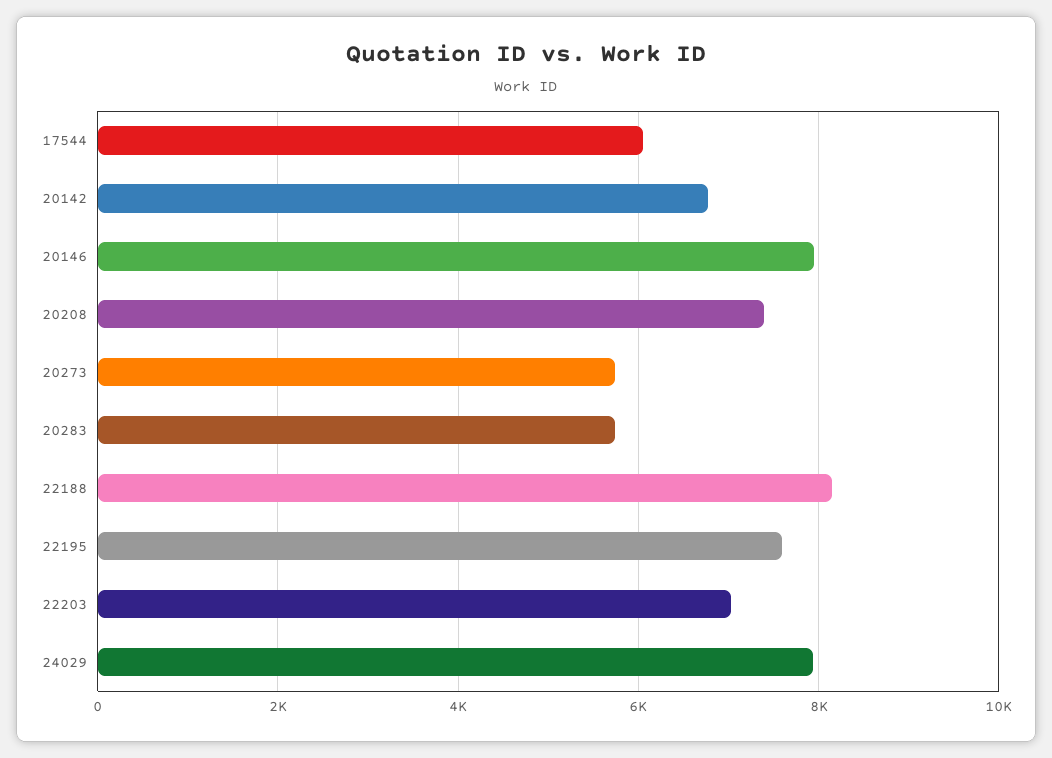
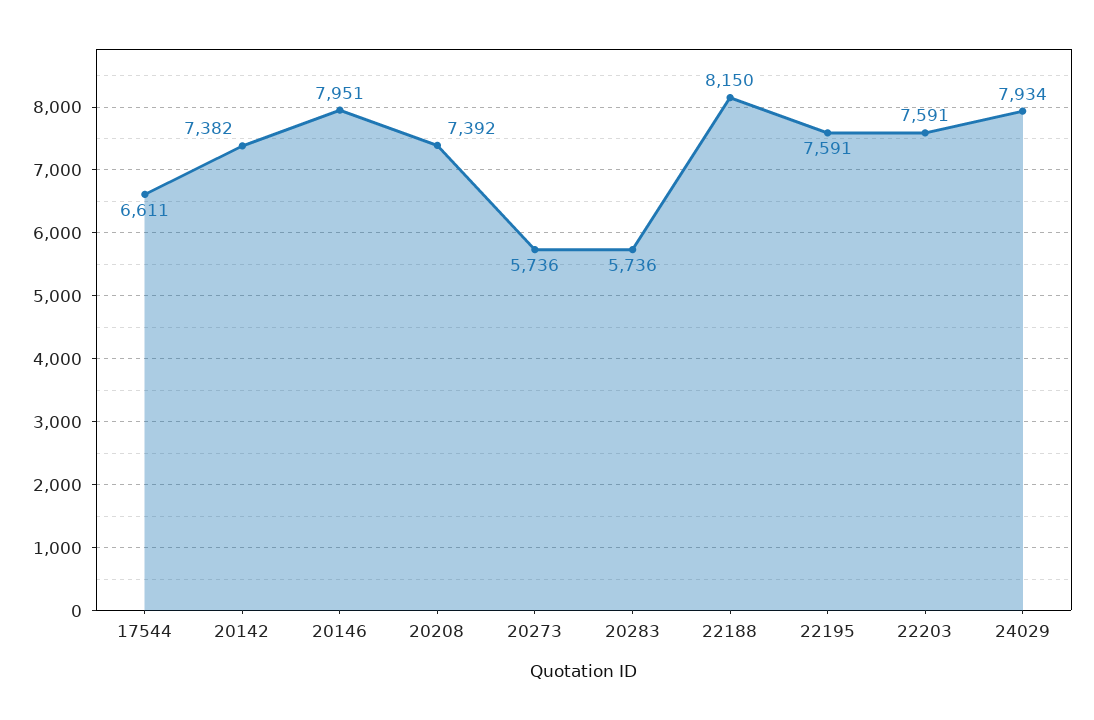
17544: 6000 -> 6611
20142: 6800 -> 7382
22203: 7000 -> 7591

